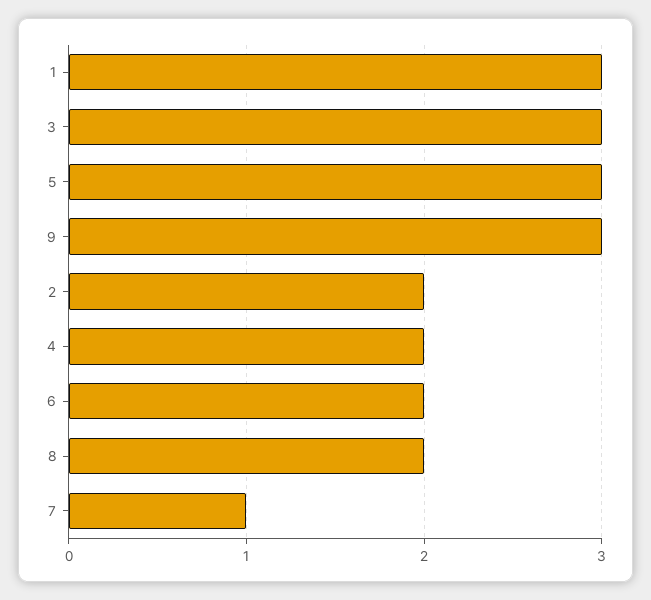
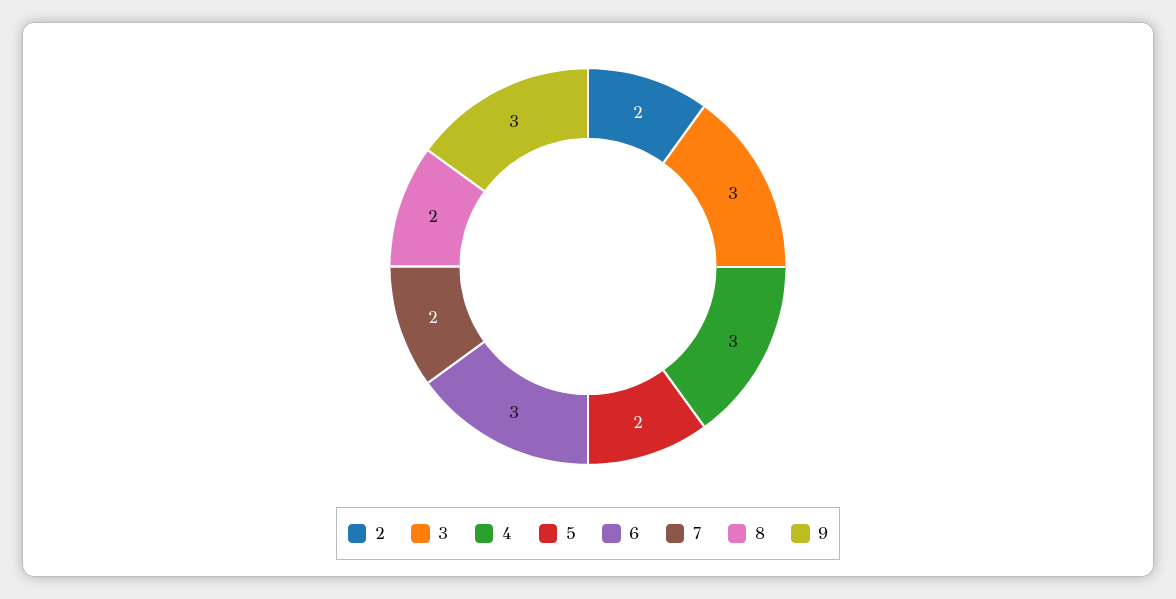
1: 3 -> none
5: 3 -> 2
4: 2 -> 3
6: 2 -> 3
7: 1 -> 2

